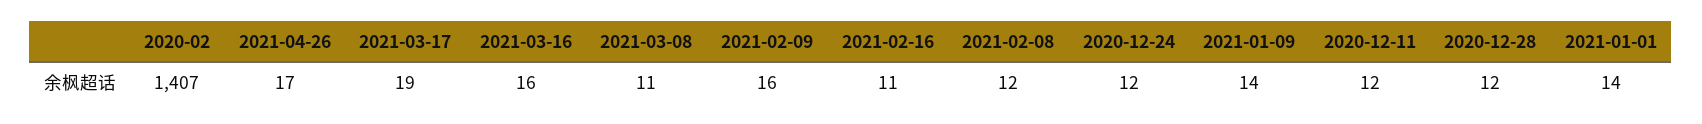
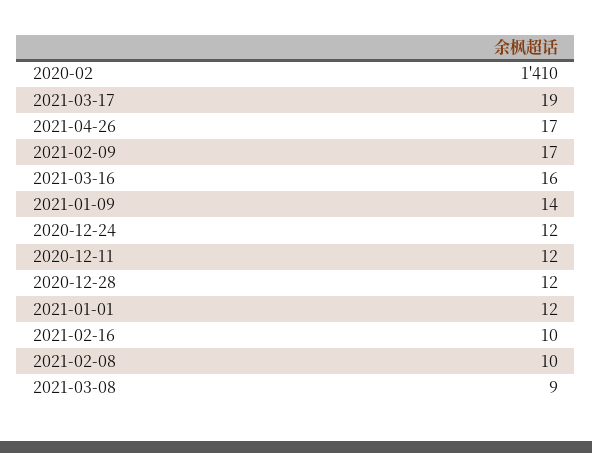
2020-02: 1407 -> 1410
2021-03-08: 11 -> 9
2021-02-09: 16 -> 17
2021-02-16: 11 -> 10
2021-02-08: 12 -> 10
2021-01-01: 14 -> 12

